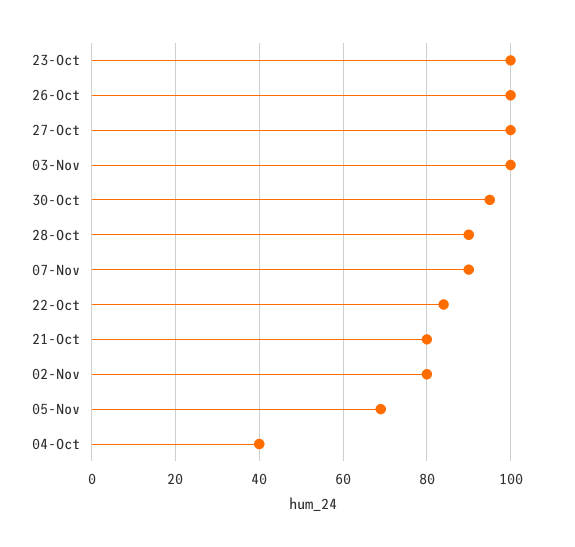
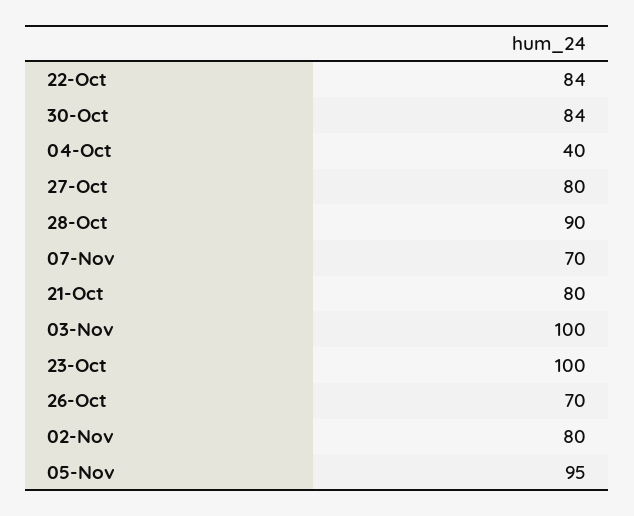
26-Oct: 100 -> 70
27-Oct: 100 -> 80
30-Oct: 95 -> 84
07-Nov: 90 -> 70
05-Nov: 70 -> 95

